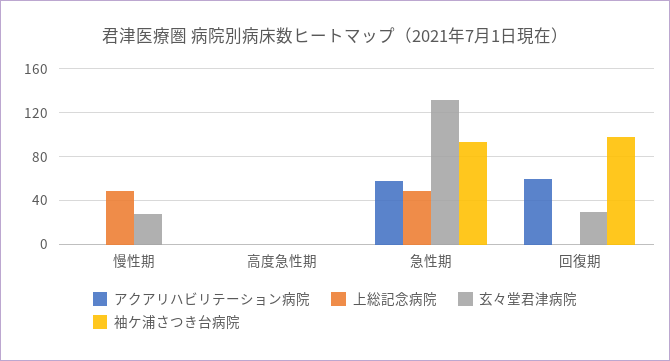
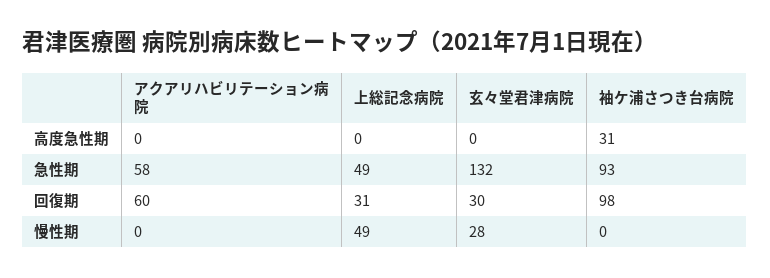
袖ケ浦さつき台病院, 高度急性期: 0 -> 31
上総記念病院, 回復期: 0 -> 31

